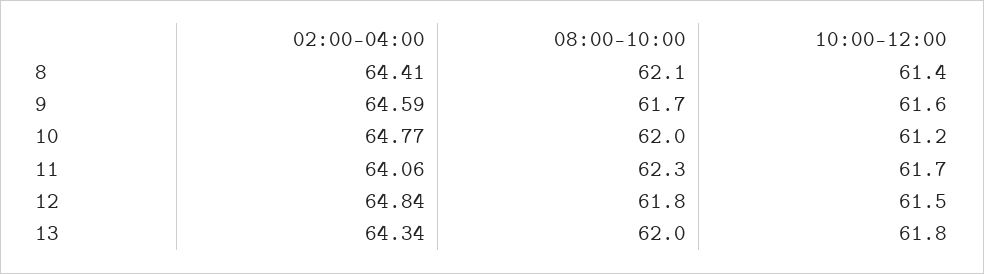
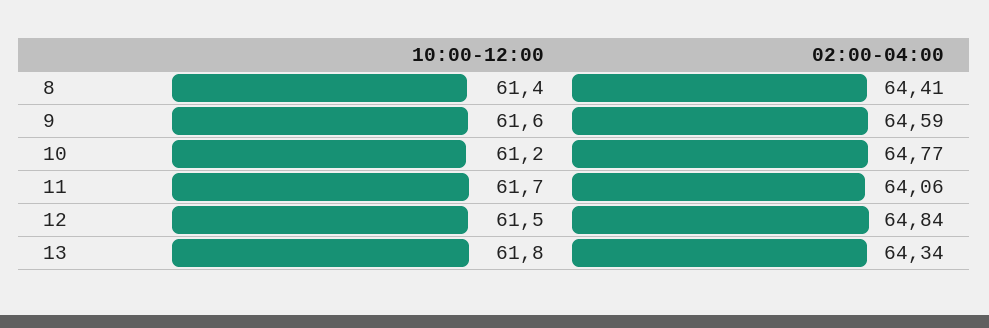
08:00-10:00, 8: 62.1 -> none
08:00-10:00, 9: 61.7 -> none
08:00-10:00, 10: 62 -> none
08:00-10:00, 11: 62.3 -> none
08:00-10:00, 12: 61.8 -> none
08:00-10:00, 13: 62 -> none

